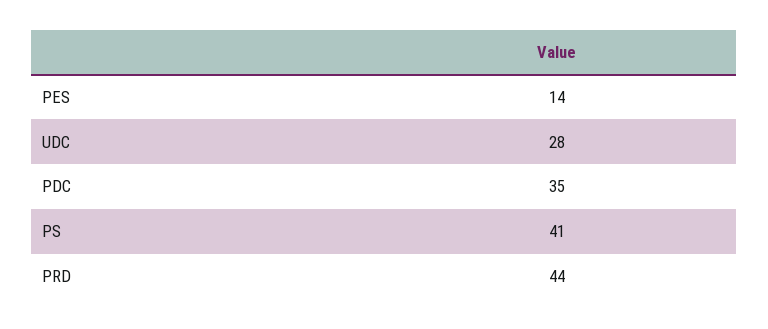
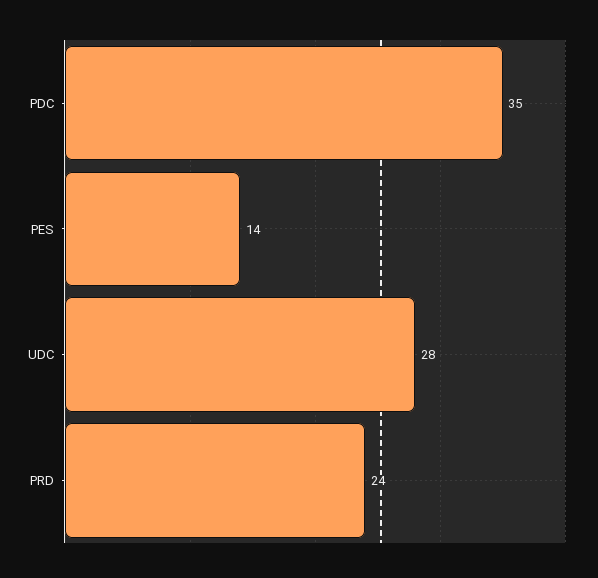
PS: 41 -> none
PRD: 44 -> 24

